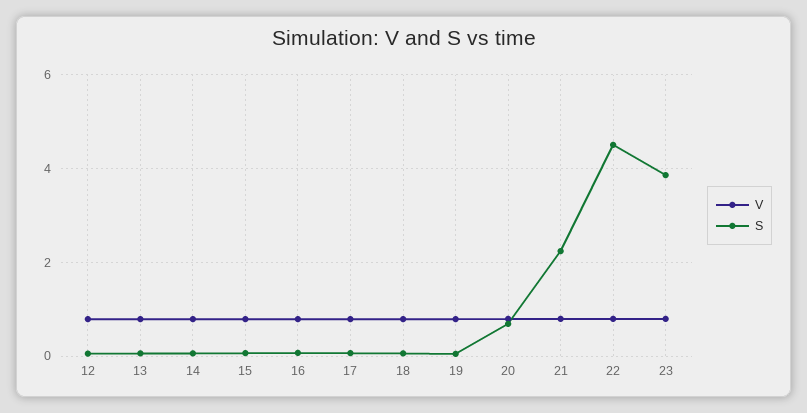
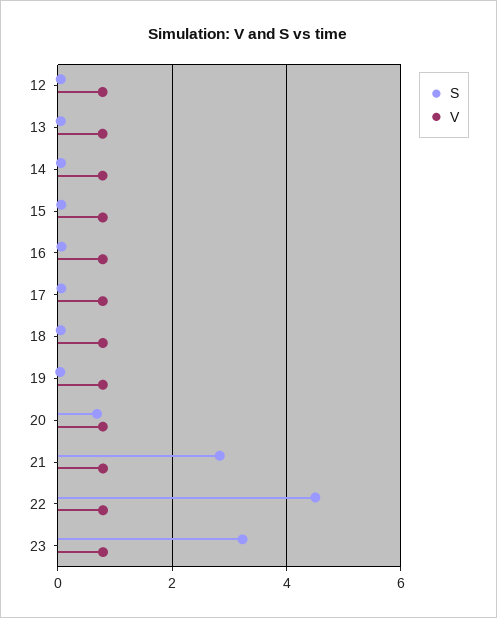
S, 21: 2.2 -> 2.8
S, 23: 3.8 -> 3.2

